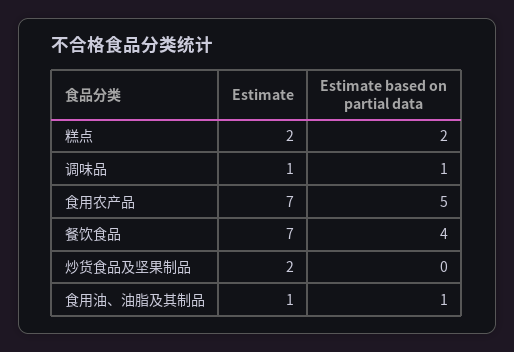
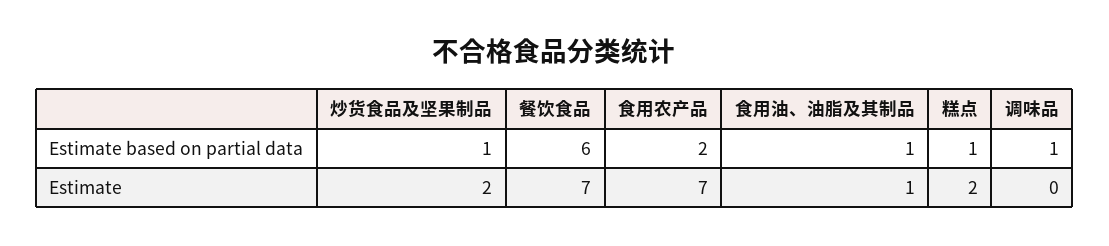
Estimate based on partial data, 糕点: 2 -> 1
Estimate, 调味品: 1 -> 0
Estimate based on partial data, 食用农产品: 5 -> 2
Estimate based on partial data, 餐饮食品: 4 -> 6
Estimate based on partial data, 炒货食品及坚果制品: 0 -> 1

